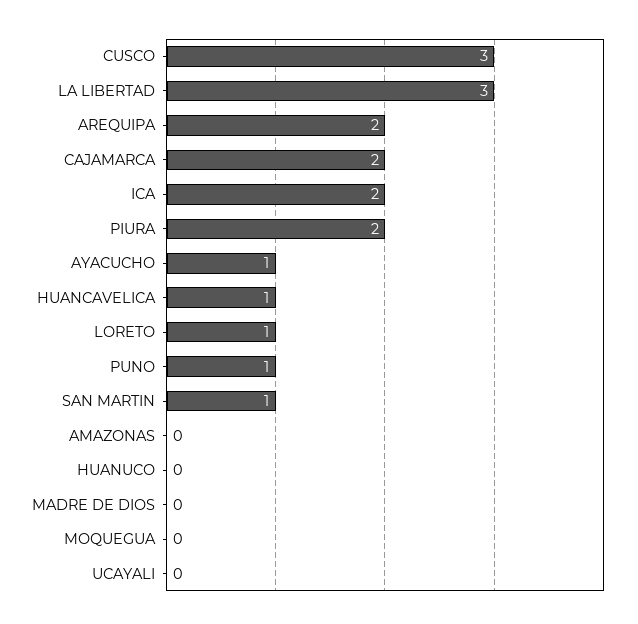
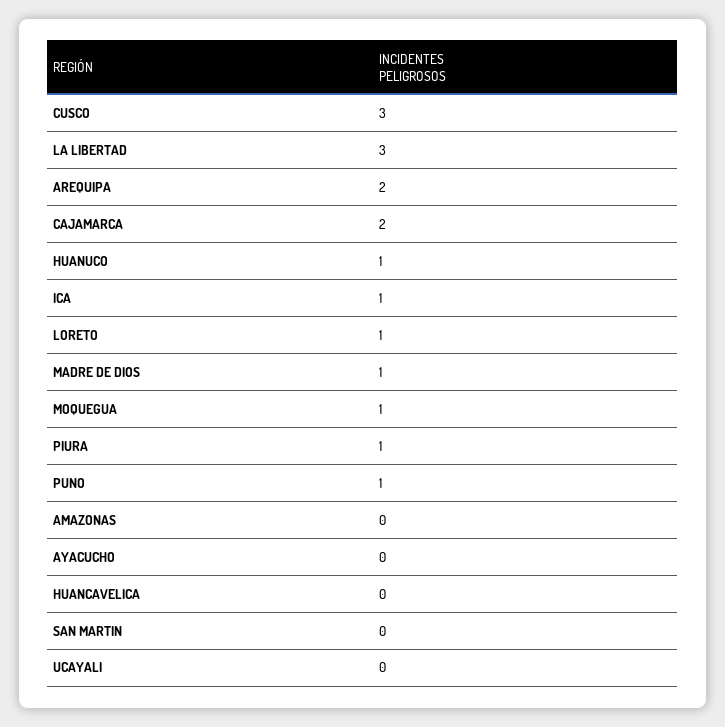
ICA: 2 -> 1
PIURA: 2 -> 1
AYACUCHO: 1 -> 0
HUANCAVELICA: 1 -> 0
SAN MARTIN: 1 -> 0
HUANUCO: 0 -> 1
MADRE DE DIOS: 0 -> 1
MOQUEGUA: 0 -> 1

